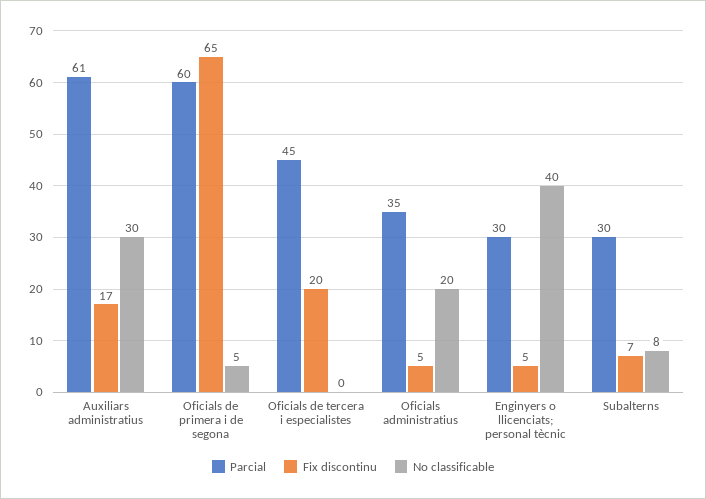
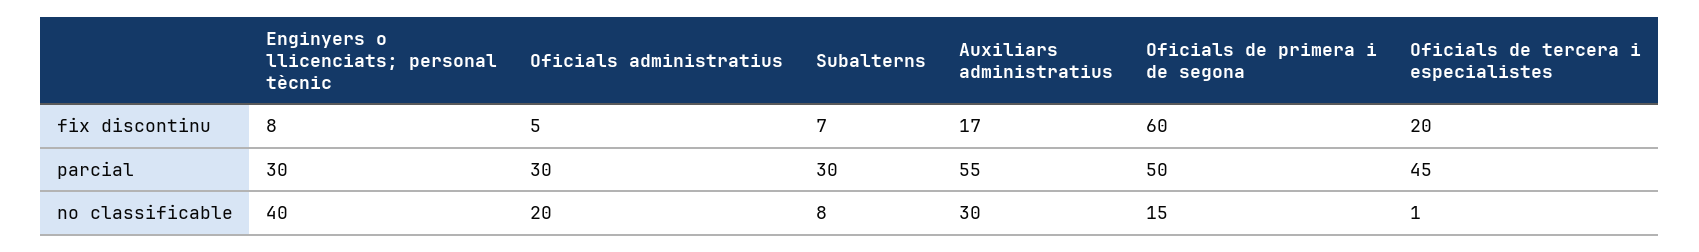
Parcial, Auxiliars administratius: 61 -> 55
Parcial, Oficials de primera i de segona: 60 -> 50
Fix discontinu, Oficials de primera i de segona: 65 -> 60
No classificable, Oficials de primera i de segona: 5 -> 15
No classificable, Oficials de tercera i especialistes: 0 -> 1
Parcial, Oficials administratius: 35 -> 30
Fix discontinu, Enginyers o llicenciats; personal tècnic: 5 -> 8

